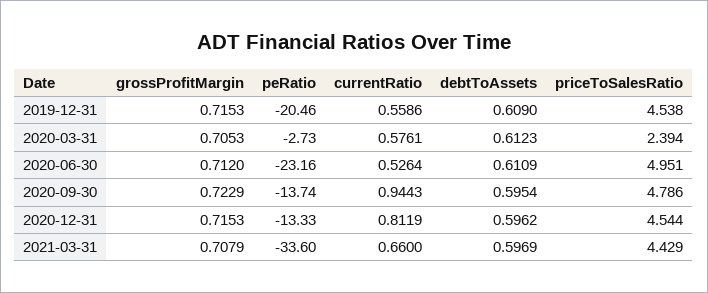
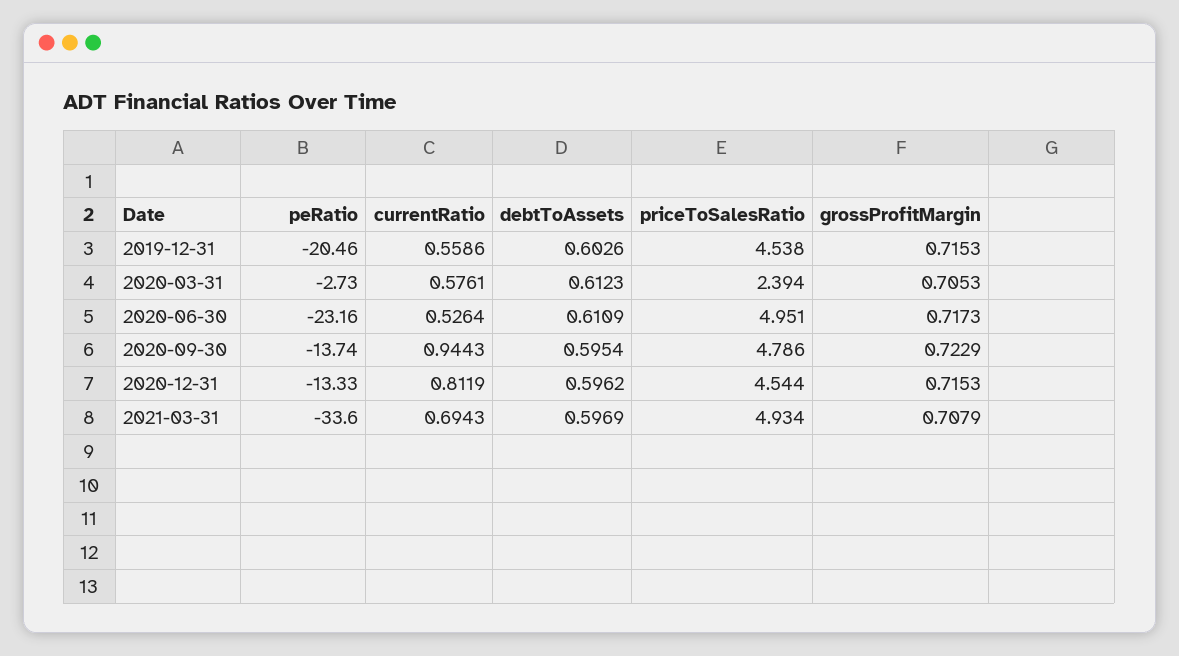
debtToAssets, 2019-12-31: 0.609 -> 0.6026
grossProfitMargin, 2020-06-30: 0.712 -> 0.7173
currentRatio, 2021-03-31: 0.66 -> 0.6943
priceToSalesRatio, 2021-03-31: 4.429 -> 4.934

